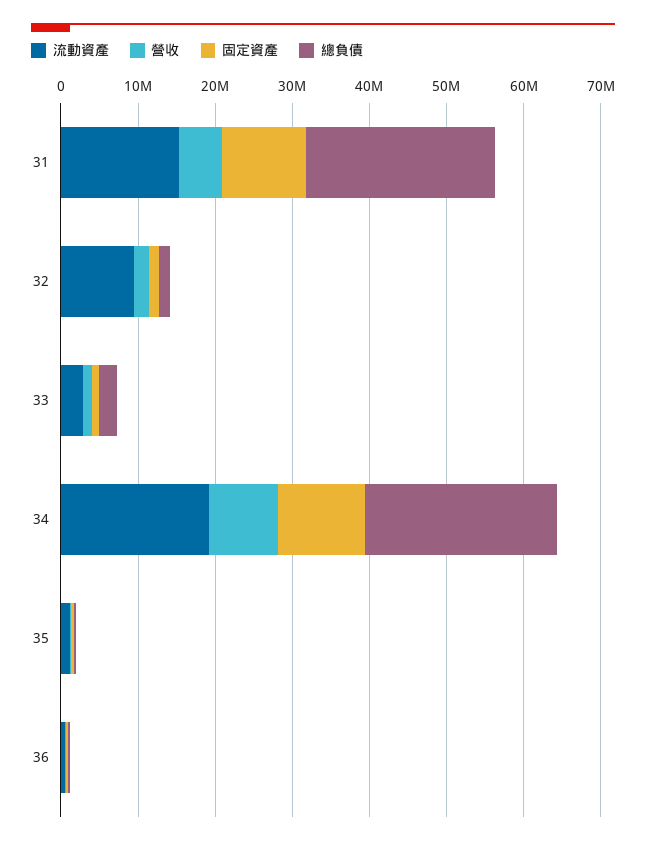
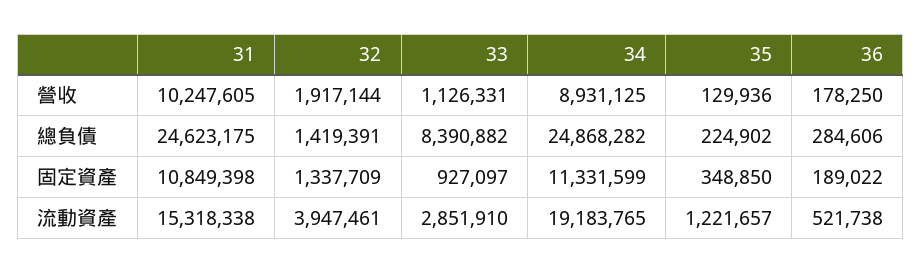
營收, 31: 6000000 -> 10247605
流動資產, 32: 10000000 -> 3947461
總負債, 33: 2000000 -> 8390882

